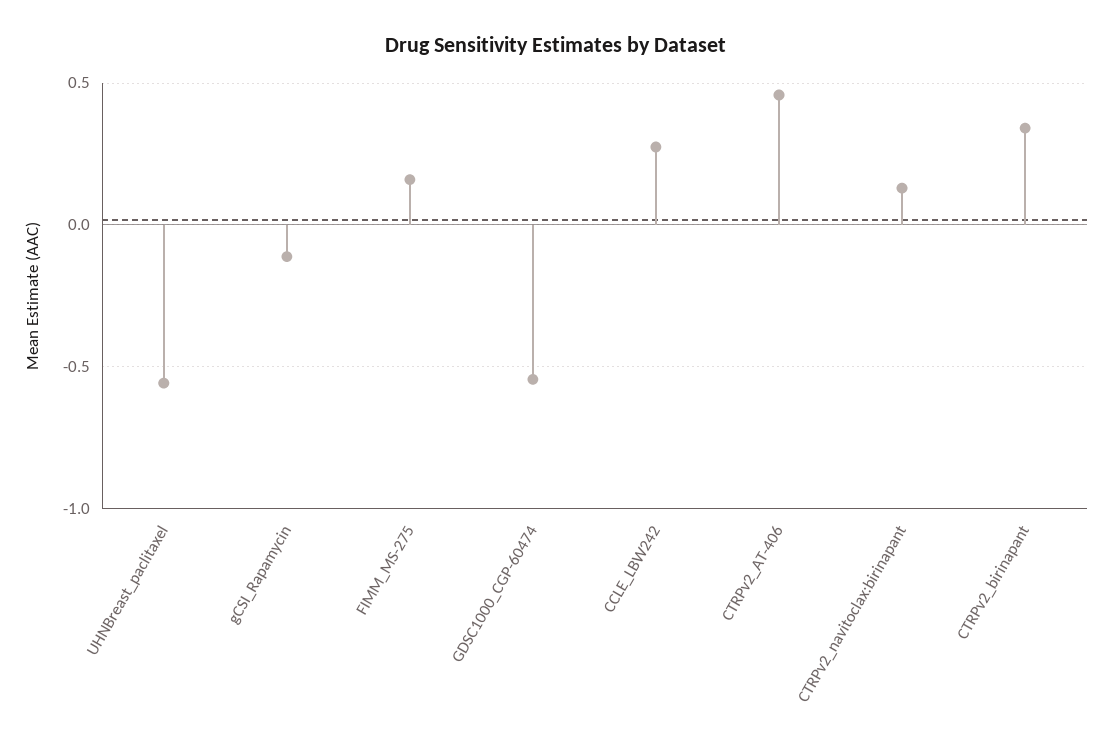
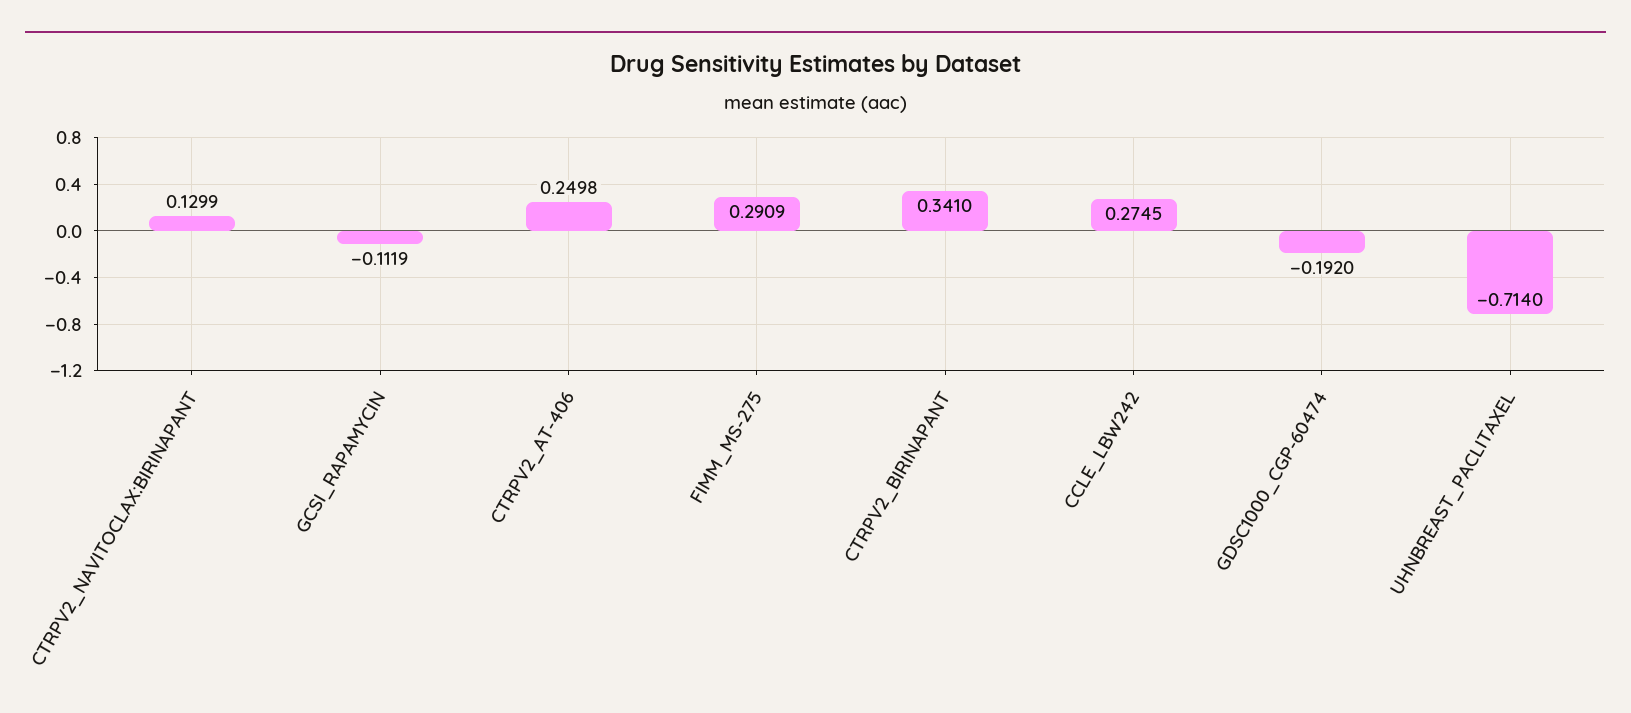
UHNBreast_paclitaxel: -0.55 -> -0.714
FIMM_MS-275: 0.15 -> 0.2909
GDSC1000_CGP-60474: -0.55 -> -0.192
CTRPv2_AT-406: 0.45 -> 0.2498

